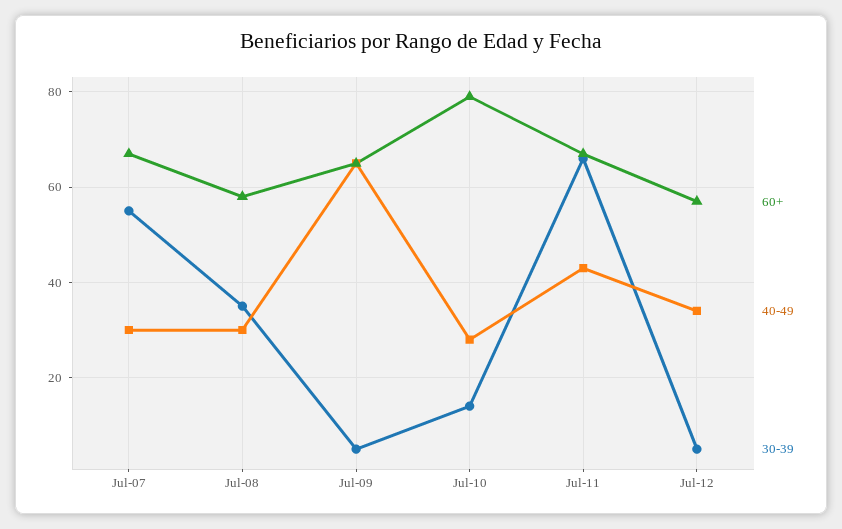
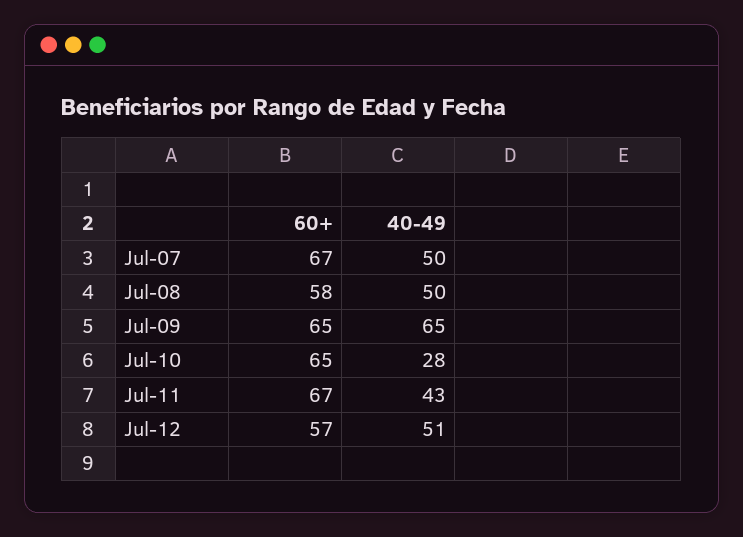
40-49, Jul-07: 30 -> 50
30-39, Jul-07: 55 -> none
40-49, Jul-08: 30 -> 50
30-39, Jul-08: 35 -> none
30-39, Jul-09: 5 -> none
60+, Jul-10: 80 -> 65
30-39, Jul-10: 15 -> none
30-39, Jul-11: 65 -> none
40-49, Jul-12: 35 -> 51
30-39, Jul-12: 5 -> none

